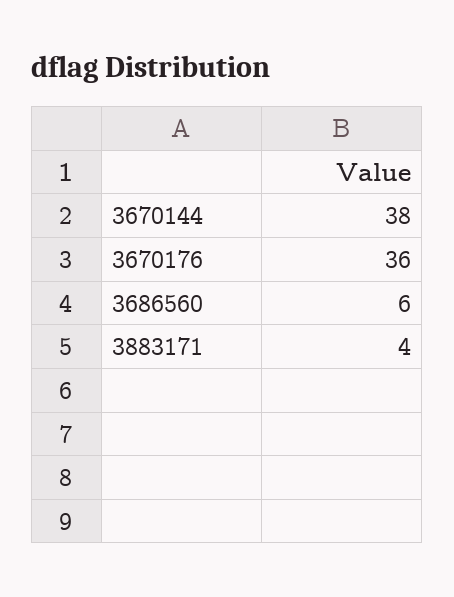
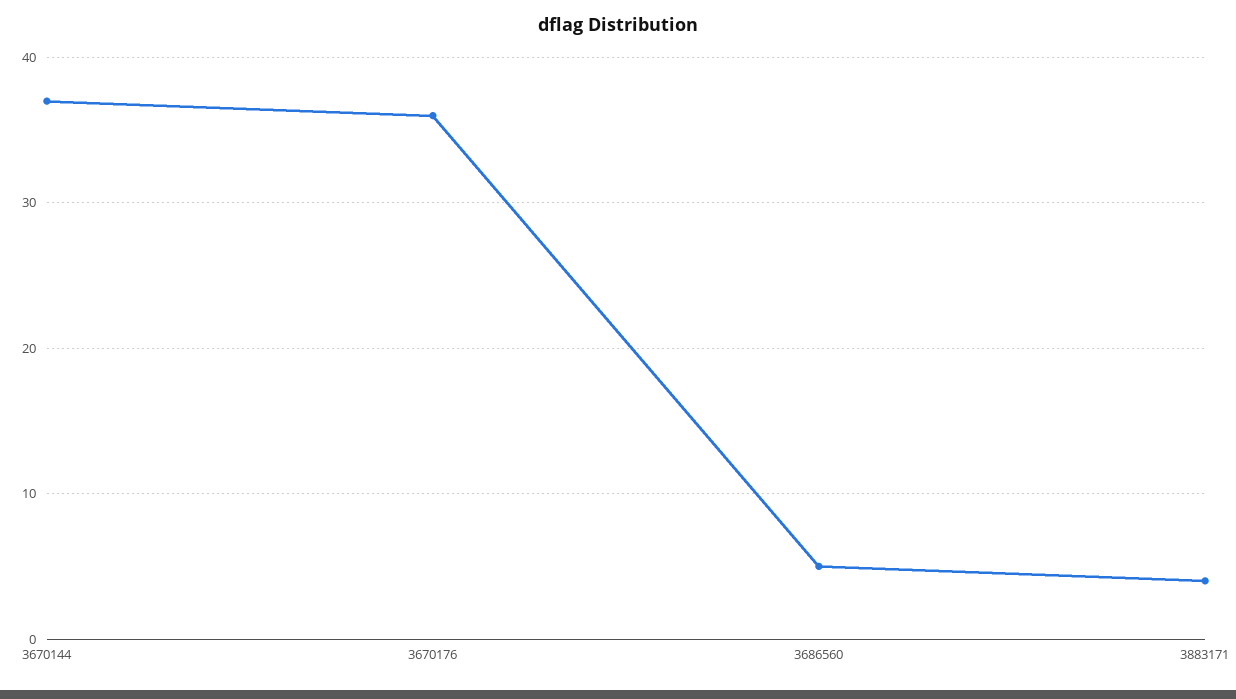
3670144: 38 -> 37
3686560: 6 -> 5

